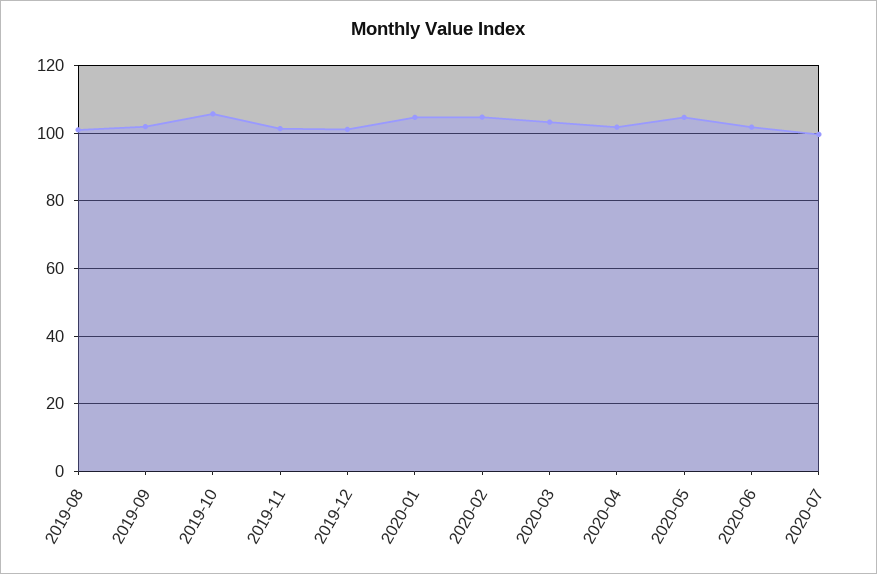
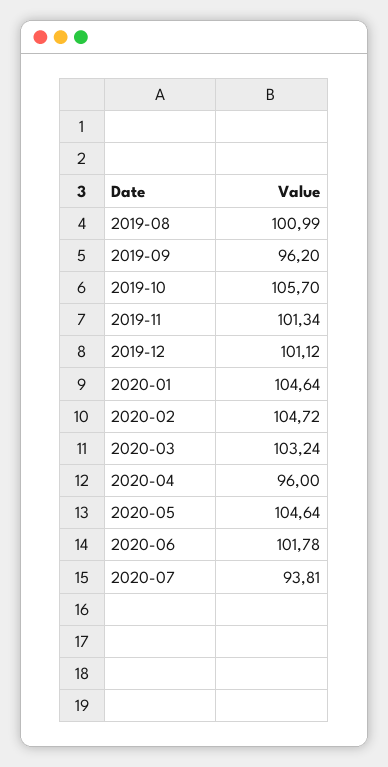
2019-09: 102 -> 96.2
2020-04: 102 -> 96
2020-07: 100 -> 93.81

